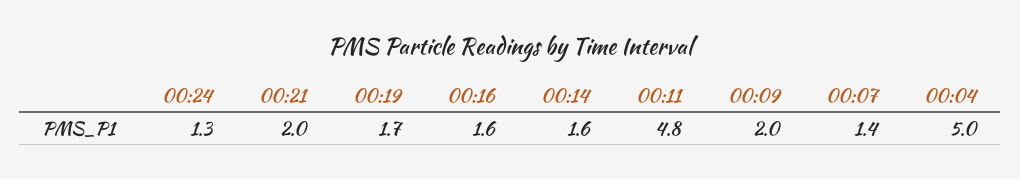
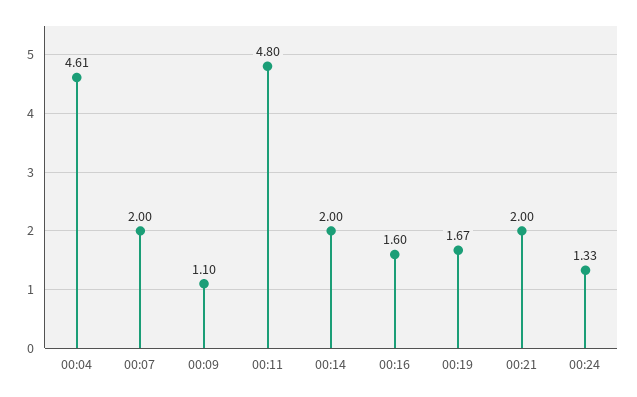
00:14: 1.6 -> 2
00:09: 2 -> 1.1
00:07: 1.4 -> 2
00:04: 5 -> 4.61

